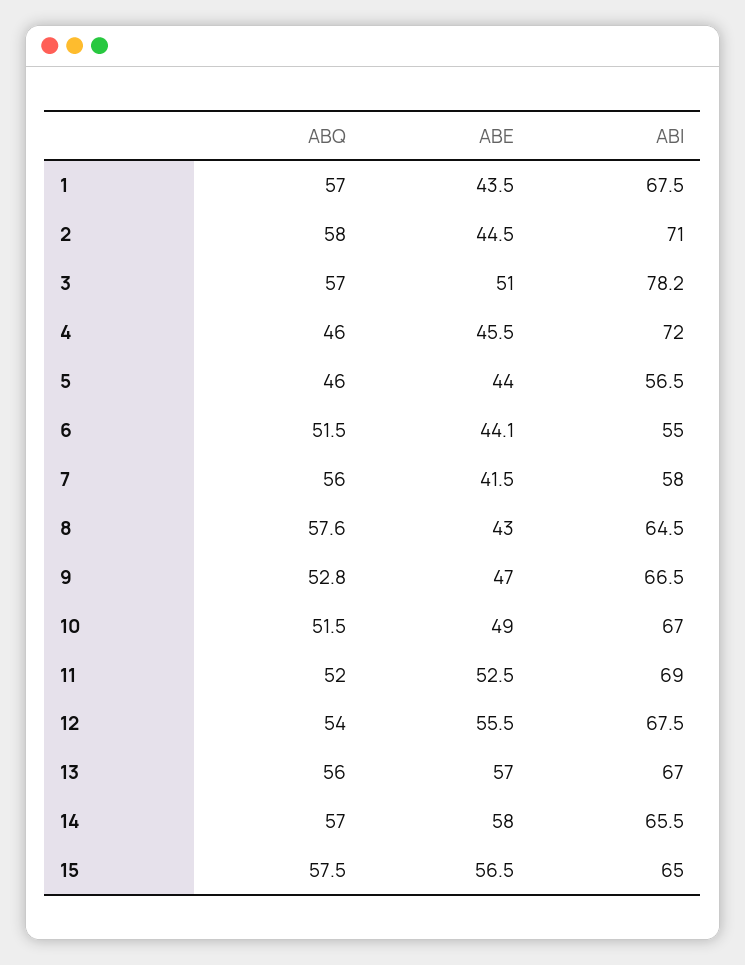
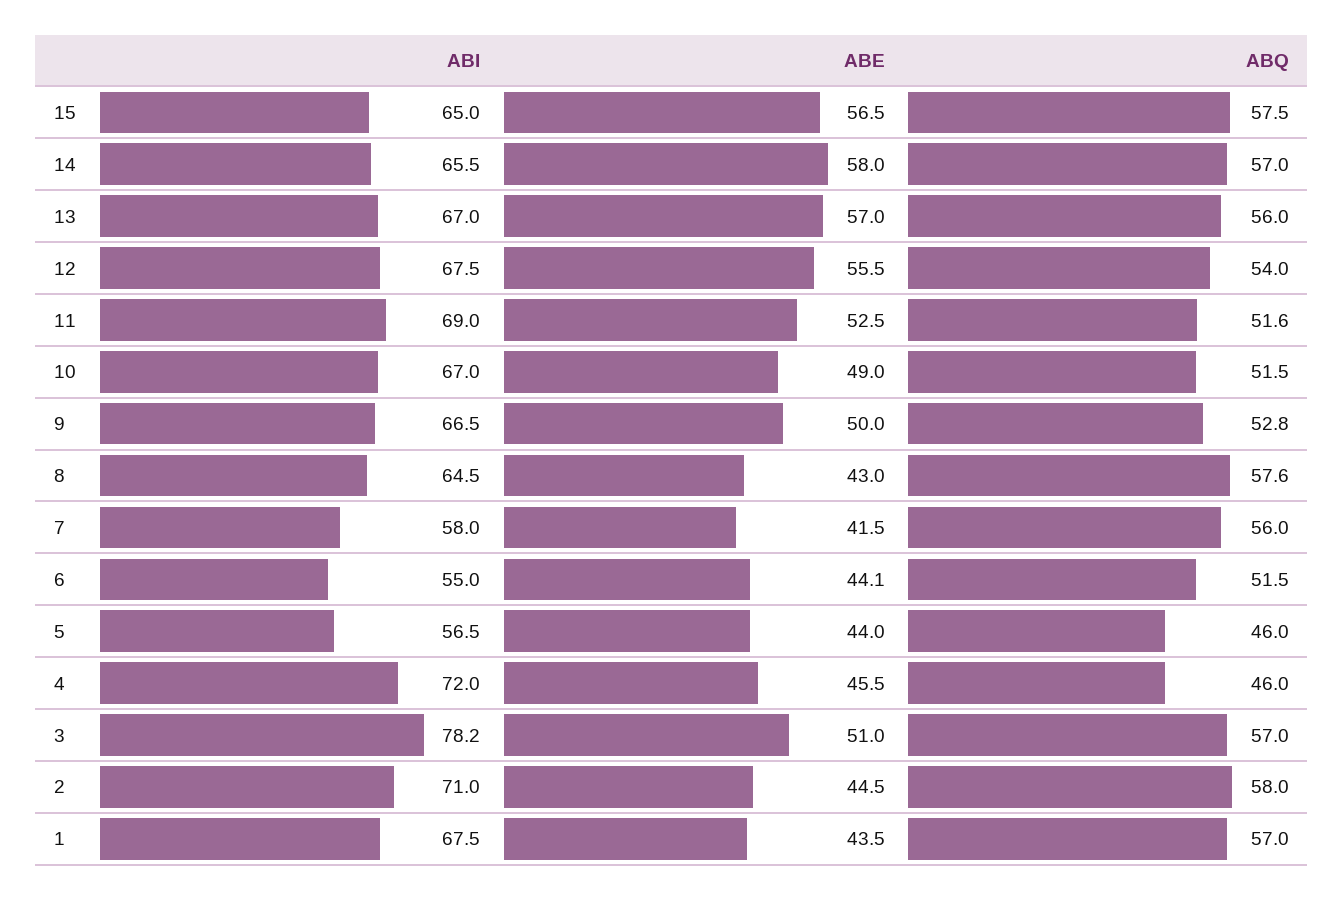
ABE, 9: 47 -> 50
ABQ, 11: 52 -> 51.6

